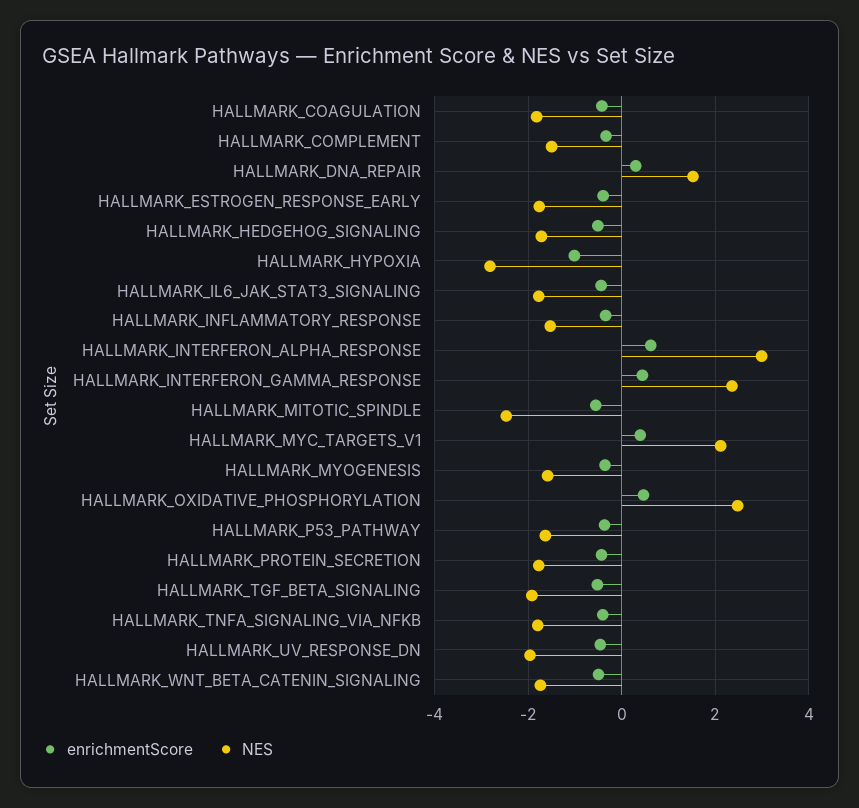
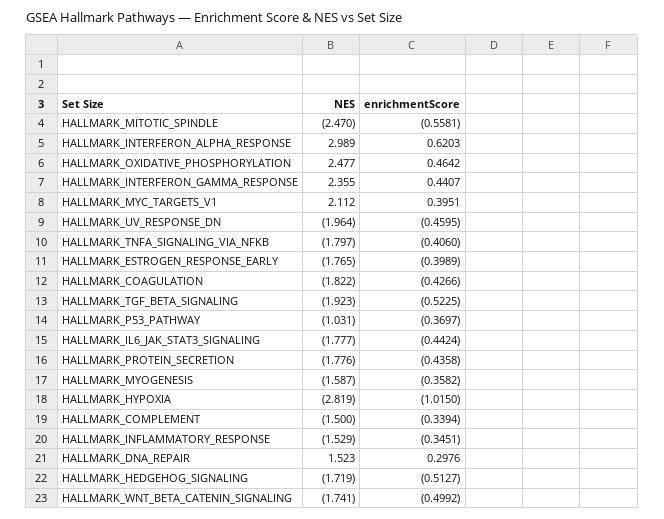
NES, HALLMARK_P53_PATHWAY: -1.6 -> -1.031

